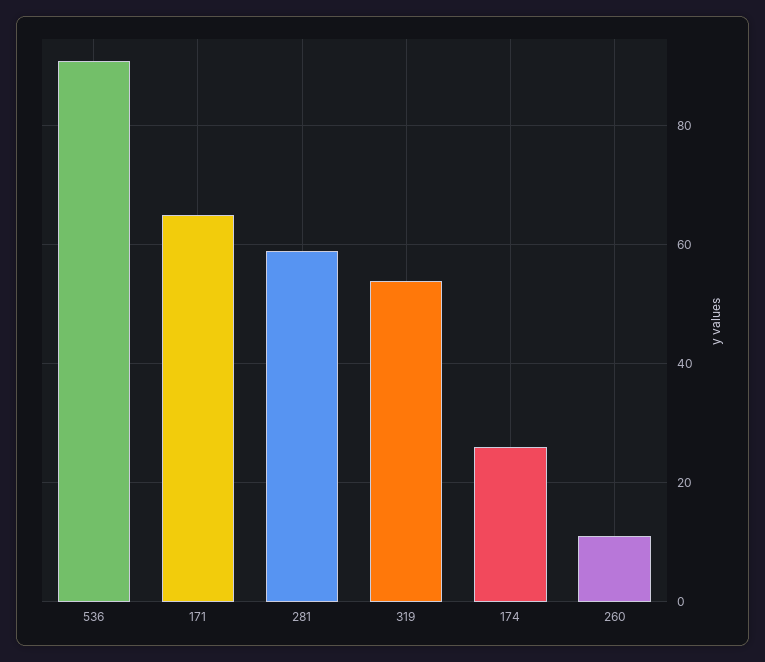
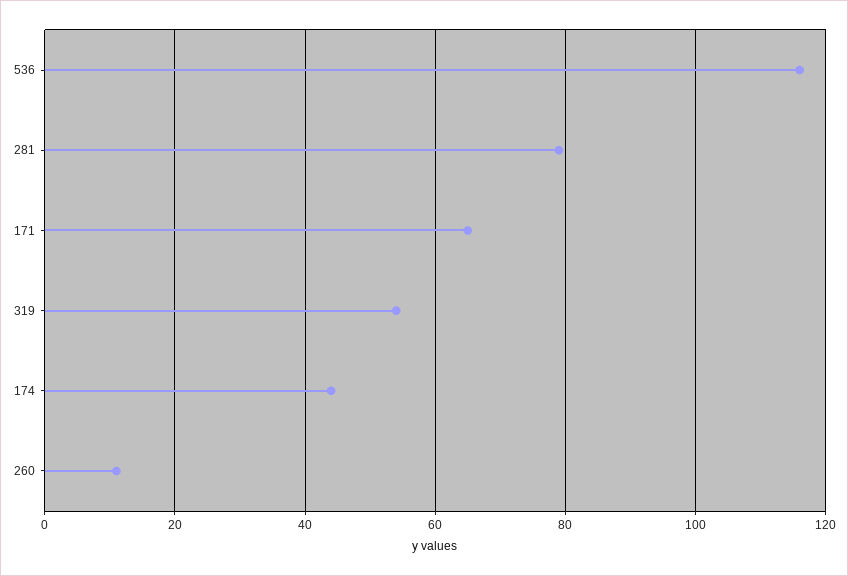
536: 90 -> 115
281: 60 -> 80
174: 25 -> 45

